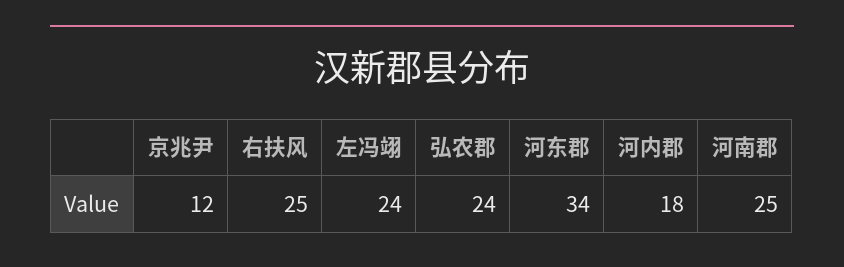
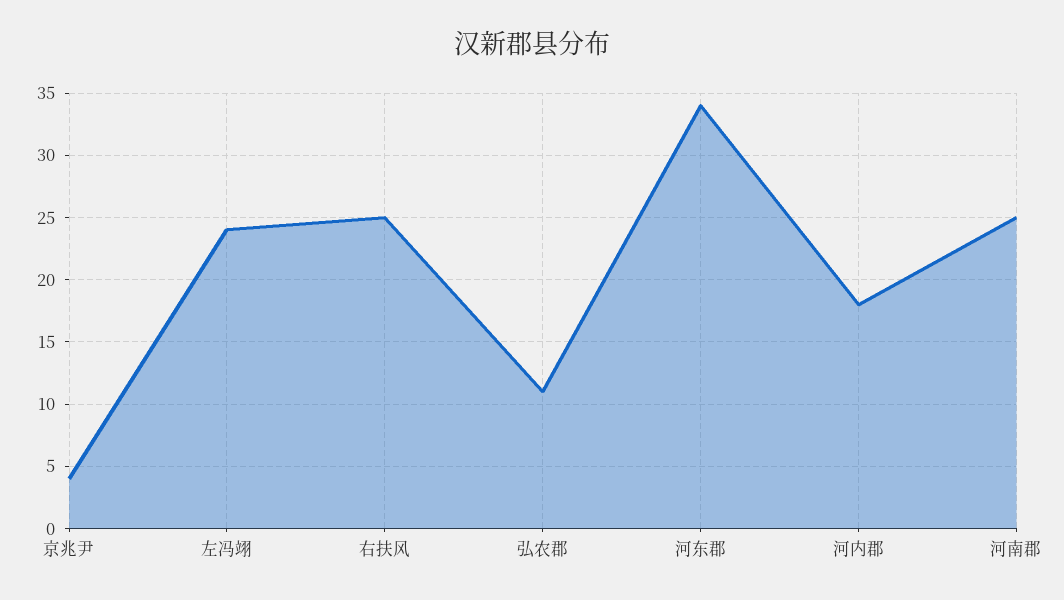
京兆尹: 12 -> 4
弘农郡: 24 -> 11

